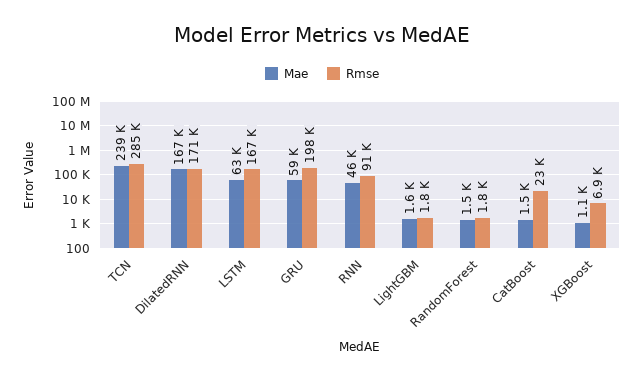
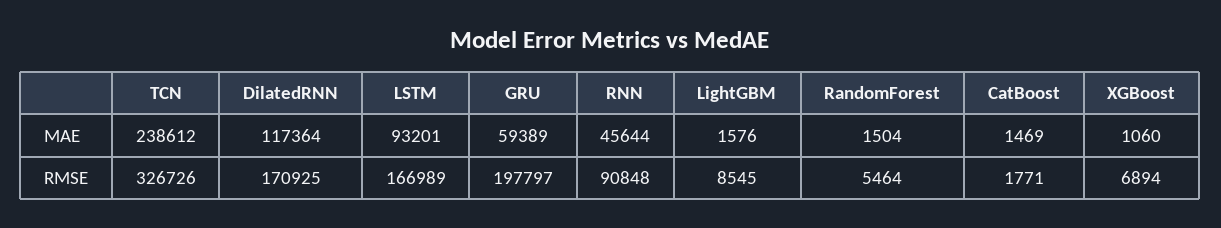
Rmse, TCN: 285000 -> 326726
Mae, DilatedRNN: 167000 -> 117364
Mae, LSTM: 63000 -> 93201
Rmse, LightGBM: 1800 -> 8545
Rmse, RandomForest: 1800 -> 5464
Rmse, CatBoost: 23000 -> 1771

